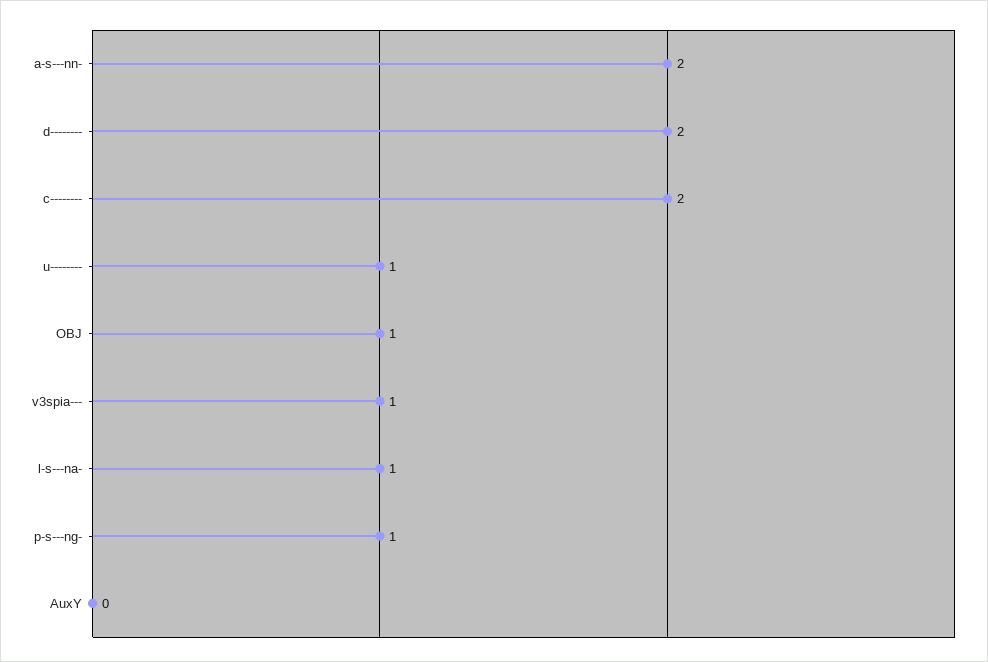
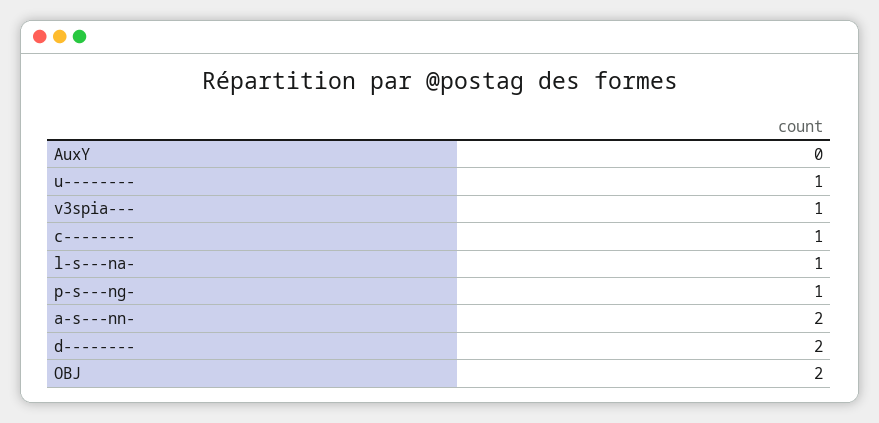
c--------: 2 -> 1
OBJ: 1 -> 2

